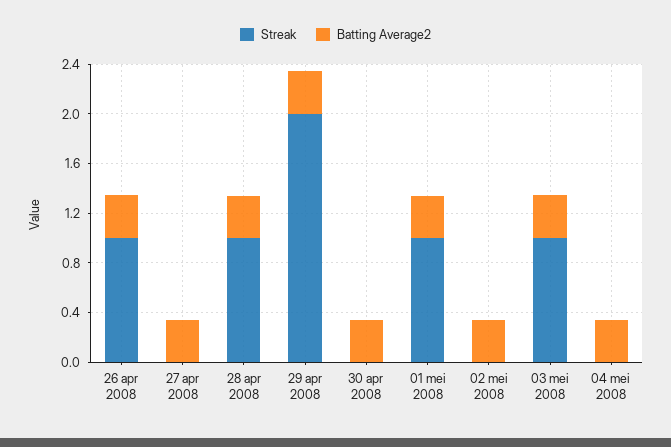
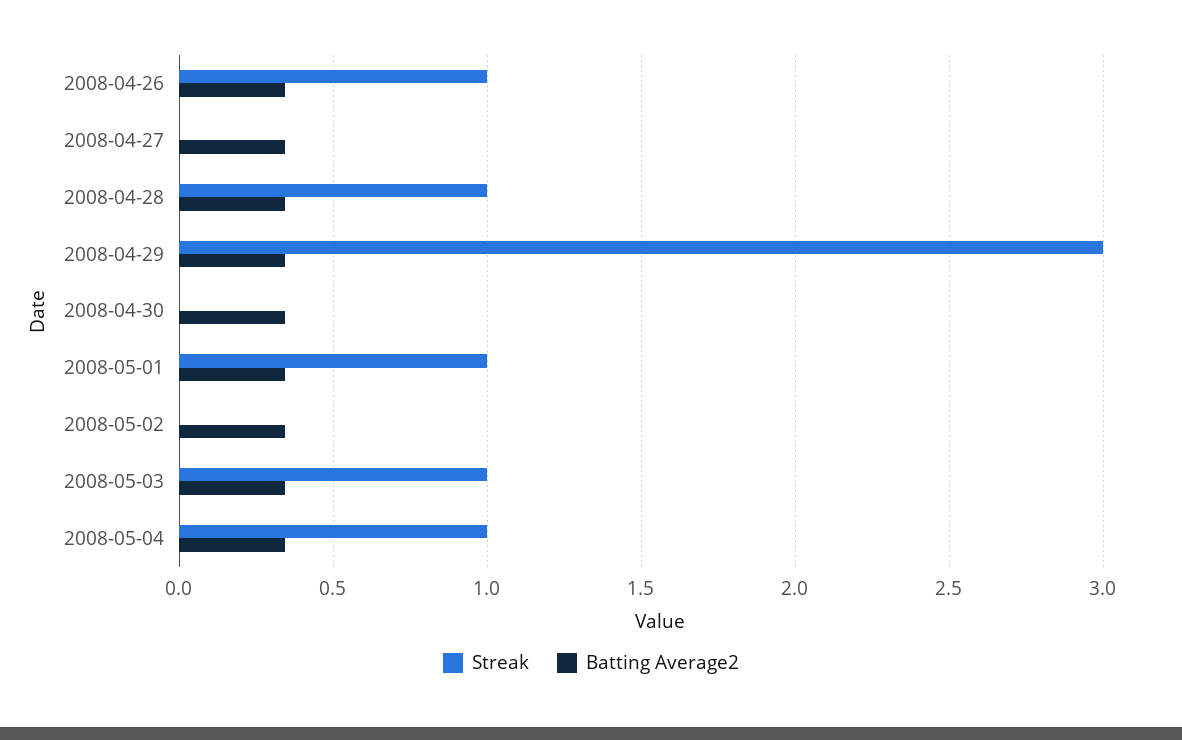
Streak, 29 apr 2008: 2 -> 3
Streak, 04 mei 2008: 0 -> 1

